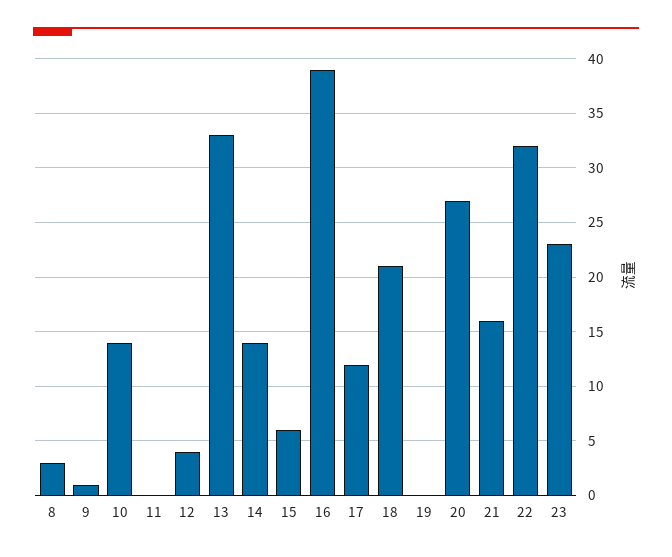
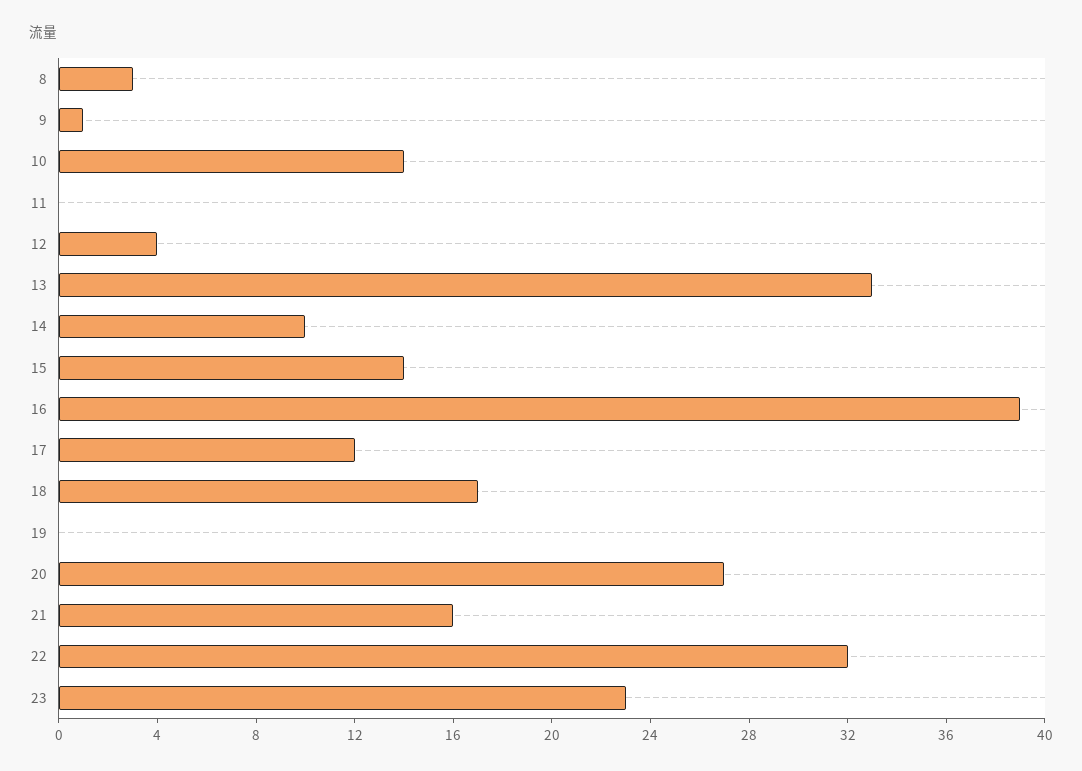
14: 14 -> 10
15: 6 -> 14
18: 21 -> 17

